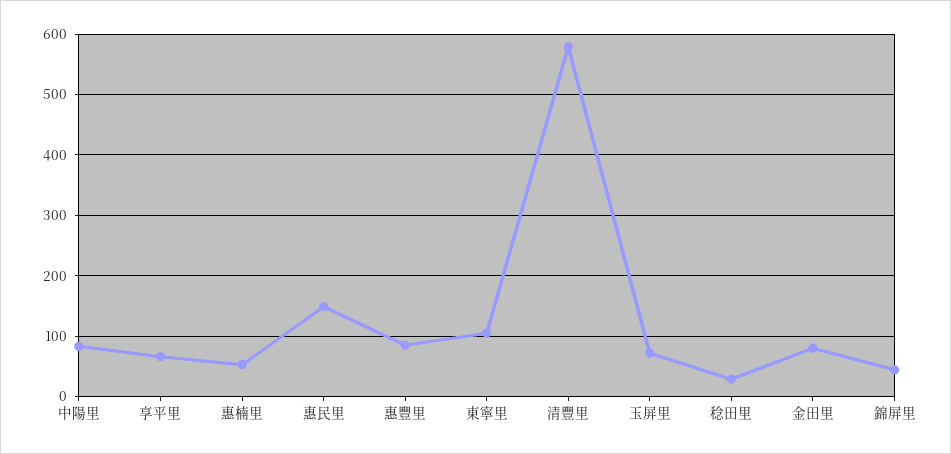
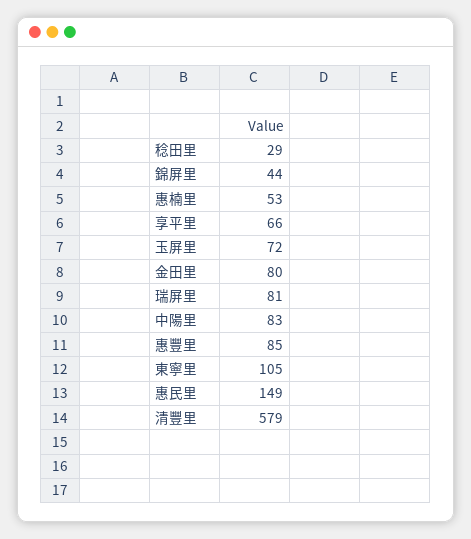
瑞屏里: none -> 81

